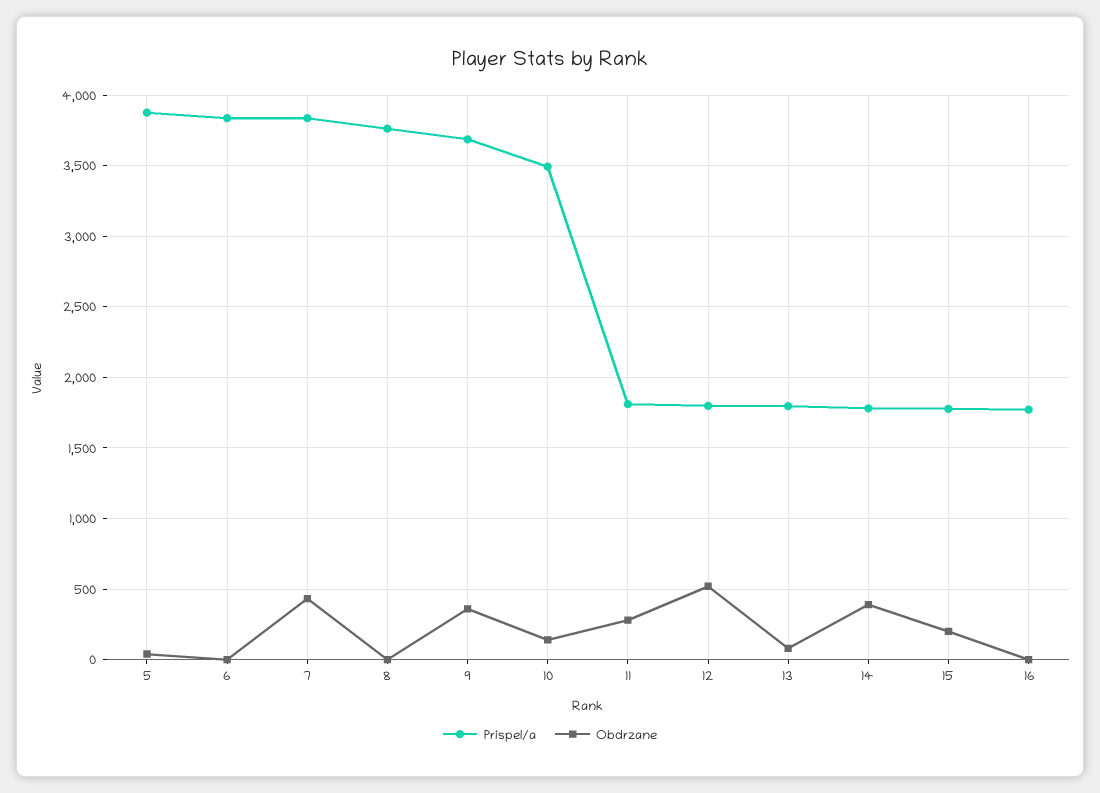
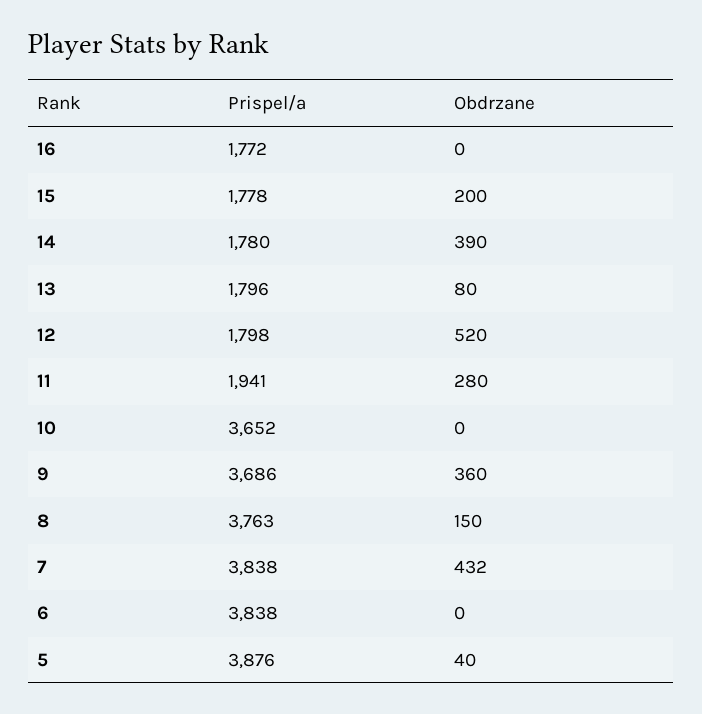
Obdrzane, 8: 0 -> 150
Prispel/a, 10: 3500 -> 3652
Obdrzane, 10: 150 -> 0
Prispel/a, 11: 1800 -> 1941

